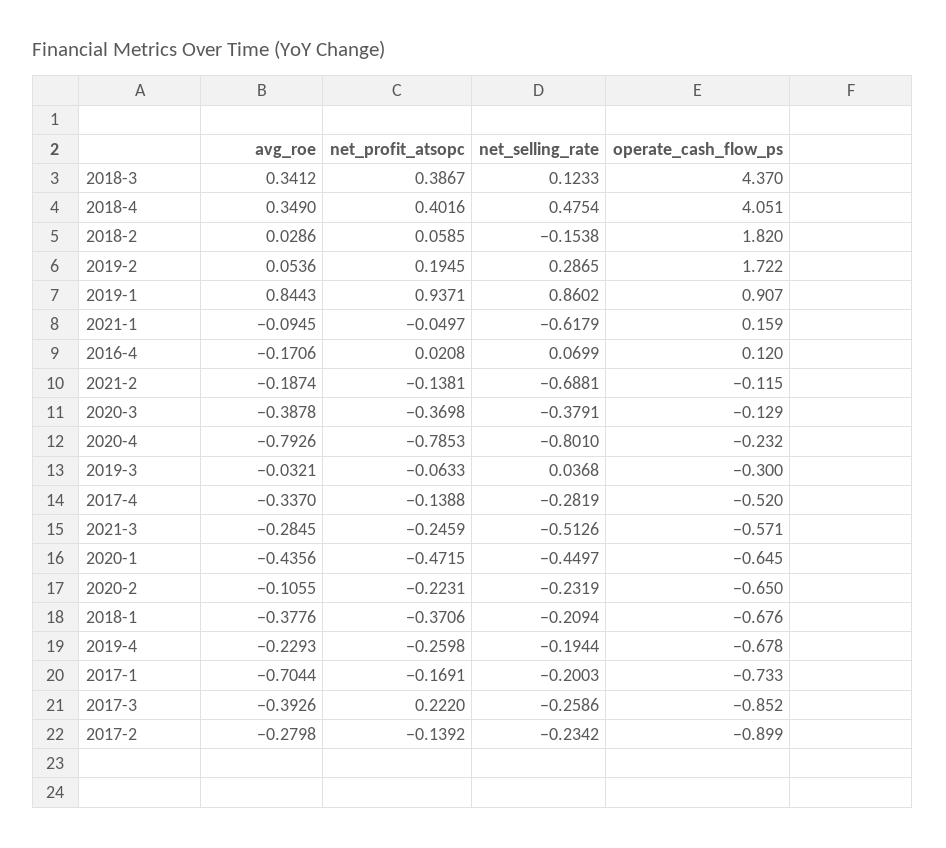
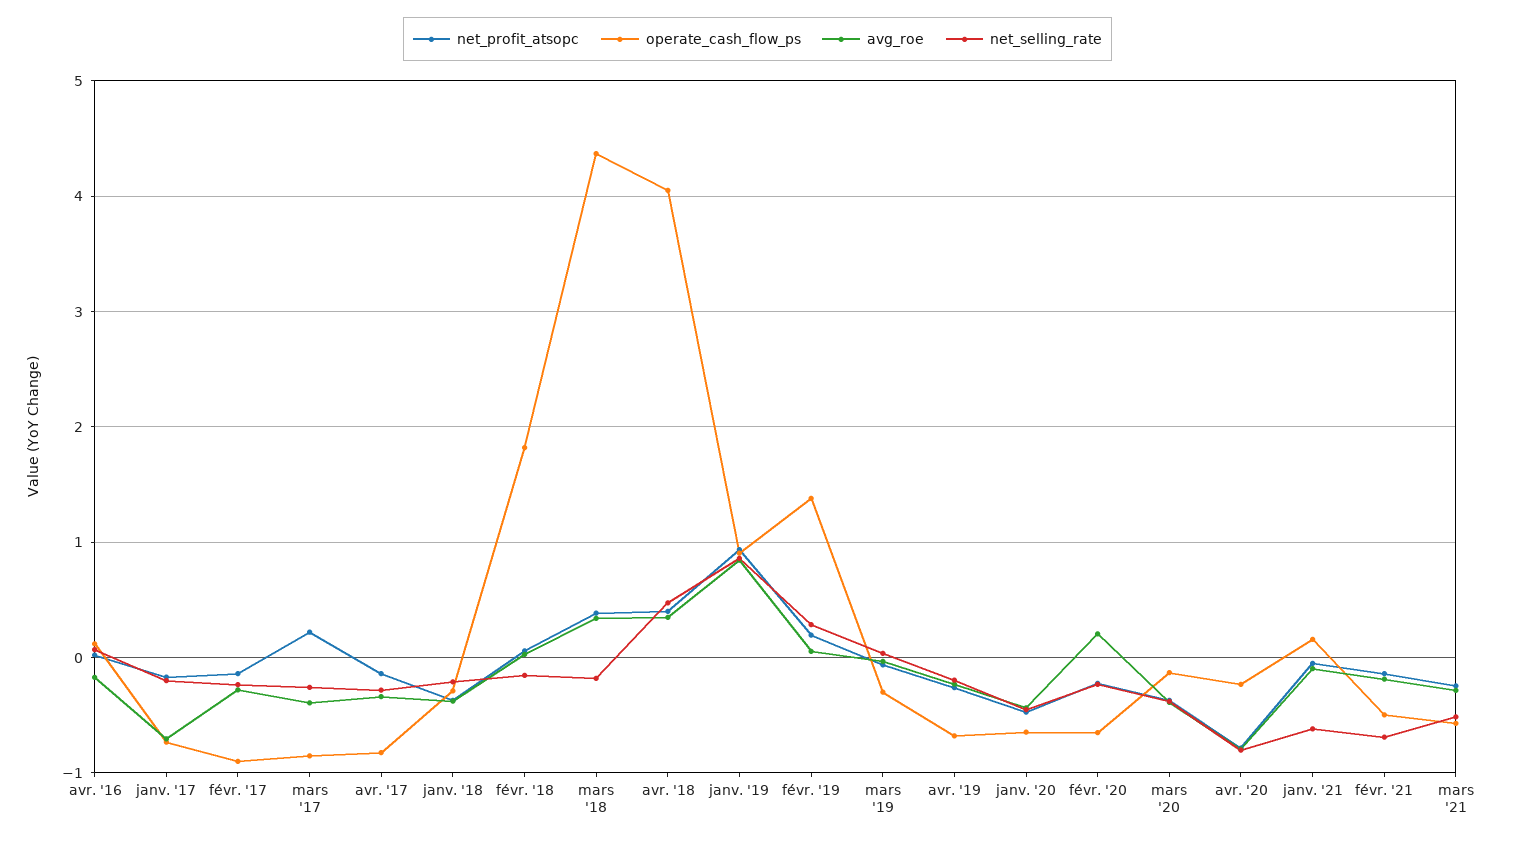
net_selling_rate, 2018-3: 0.1233 -> -0.2
operate_cash_flow_ps, 2019-2: 1.722 -> 1.4
operate_cash_flow_ps, 2021-2: -0.115 -> -0.5
operate_cash_flow_ps, 2017-4: -0.52 -> -0.8
avg_roe, 2020-2: -0.1055 -> 0.2
operate_cash_flow_ps, 2018-1: -0.676 -> -0.3

